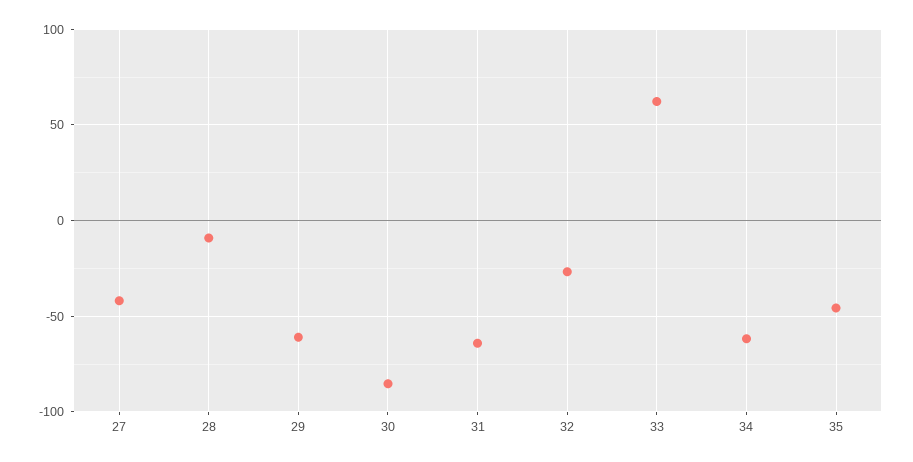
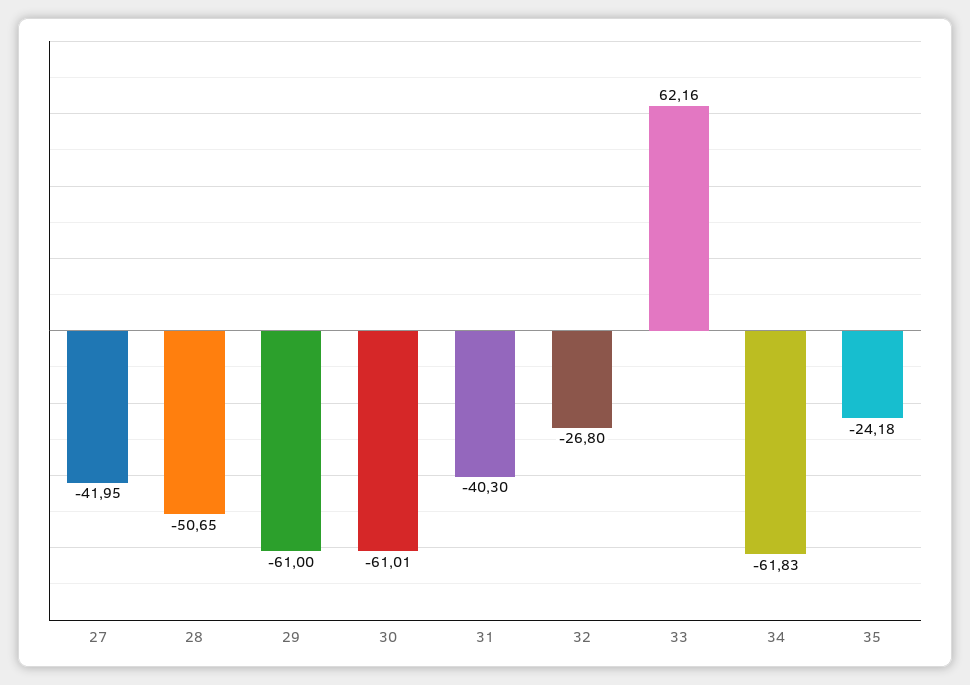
28: -10 -> -50.65
30: -85 -> -61.01
31: -65 -> -40.3
35: -45 -> -24.18

